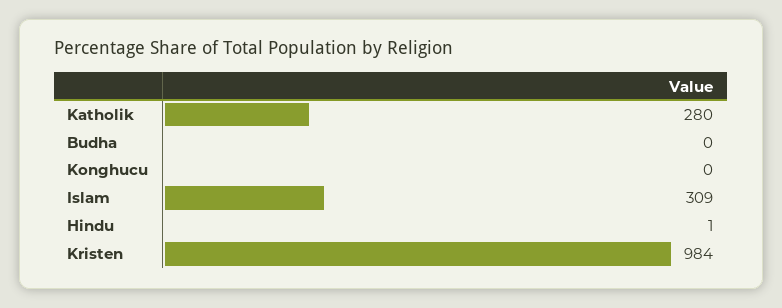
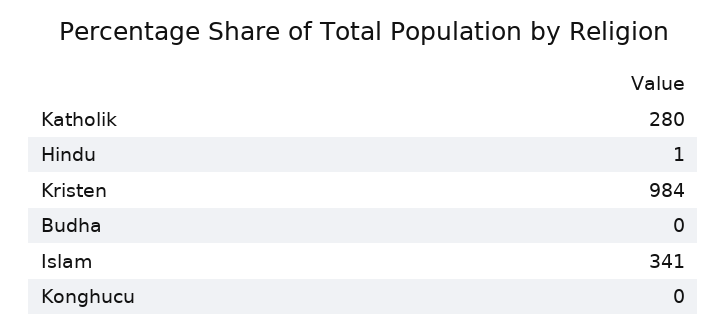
Islam: 309 -> 341

